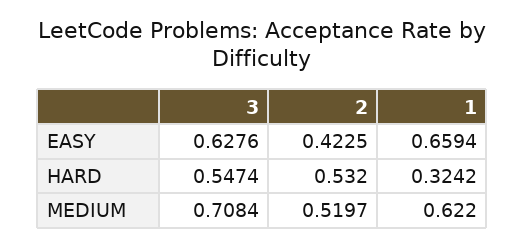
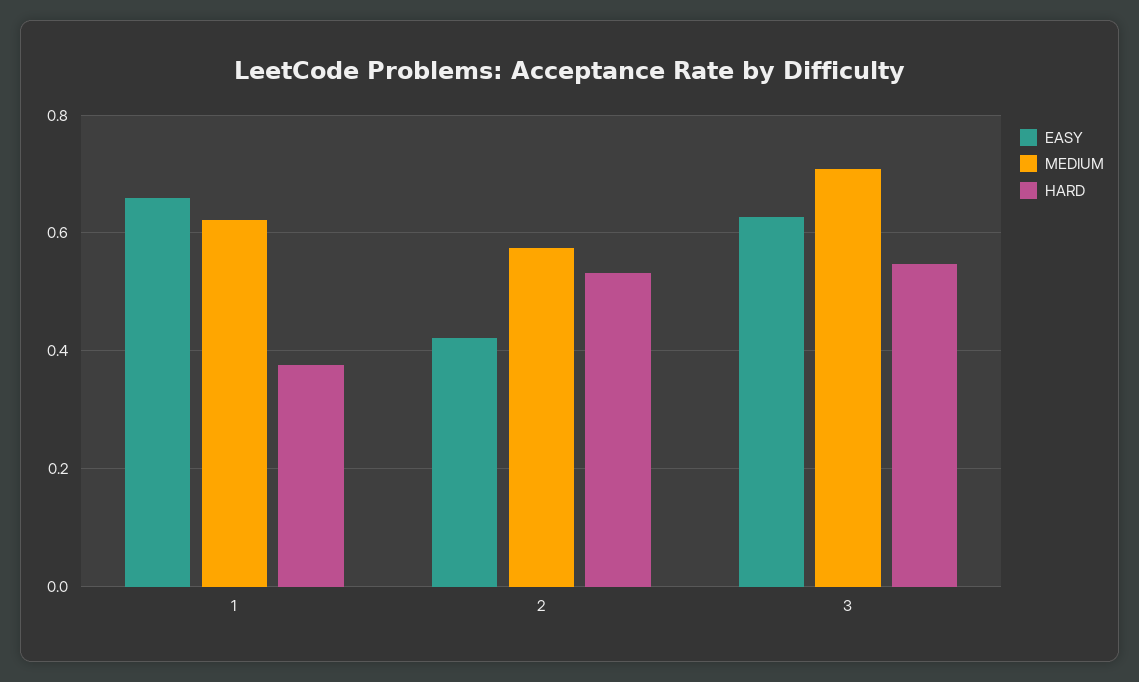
HARD, 1: 0.3242 -> 0.38
MEDIUM, 2: 0.5197 -> 0.58

